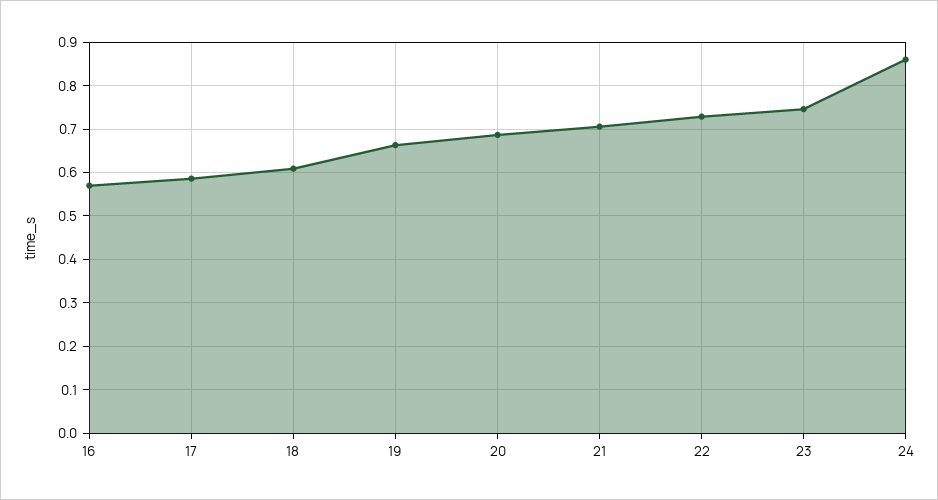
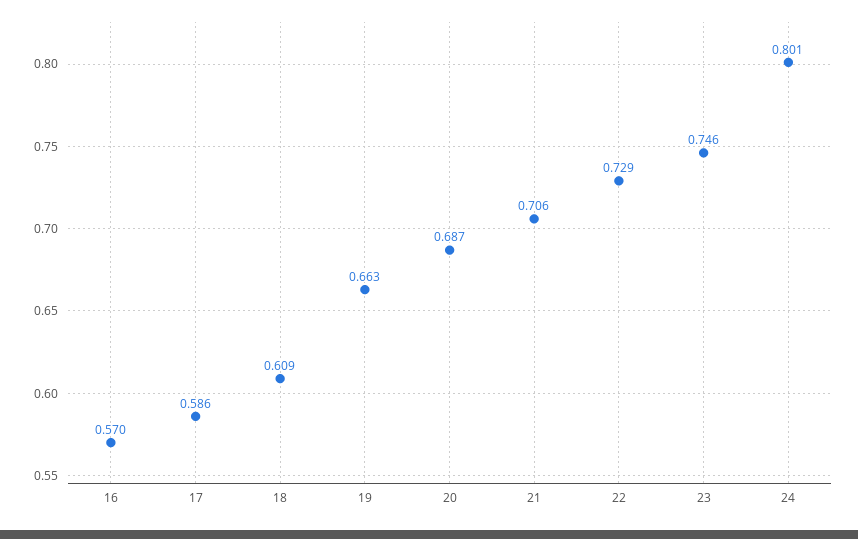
24: 0.86 -> 0.801

